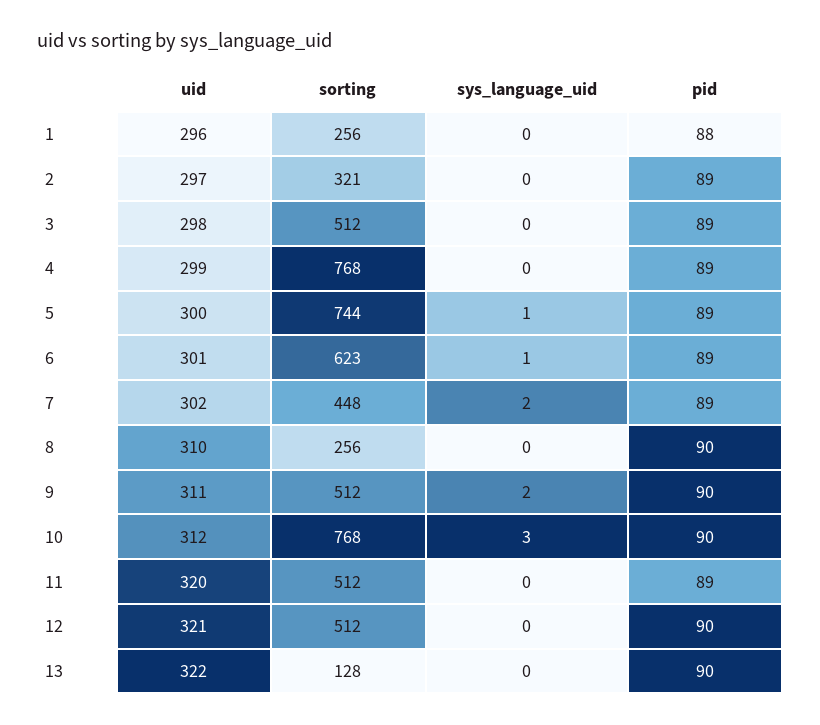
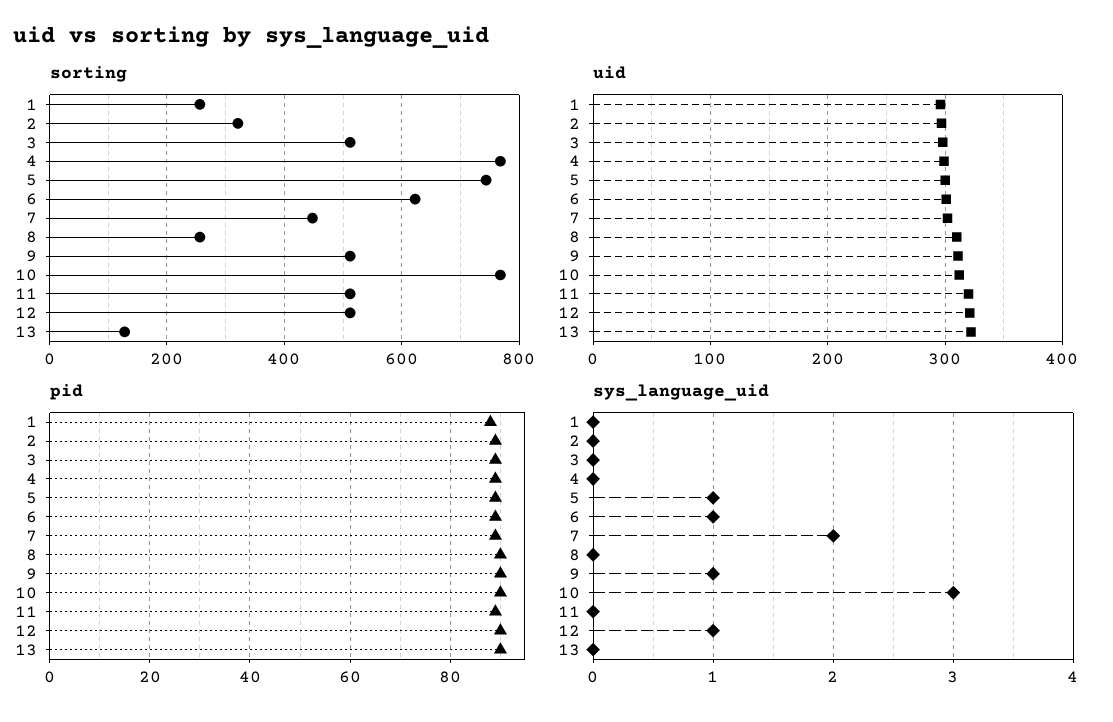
sys_language_uid, 9: 2 -> 1
sys_language_uid, 12: 0 -> 1

